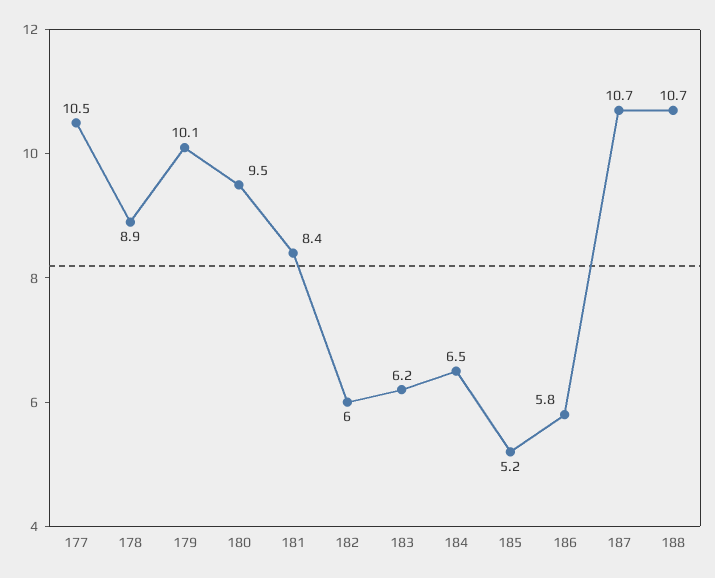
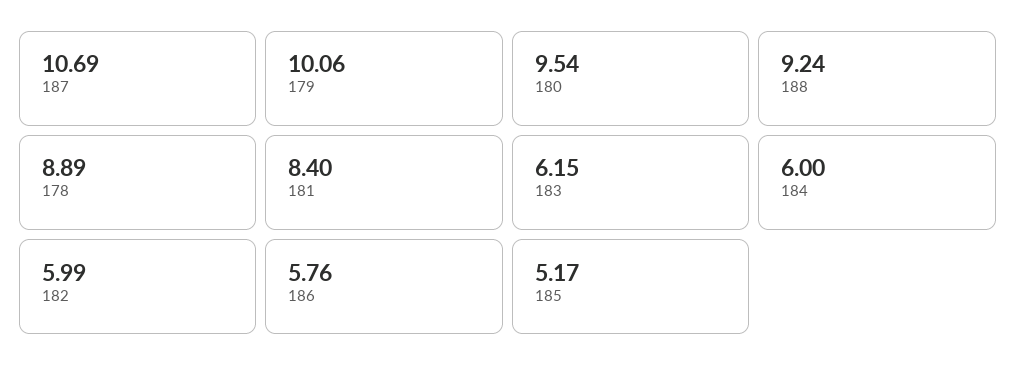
177: 10.5 -> none
184: 6.5 -> 6
188: 10.7 -> 9.24

